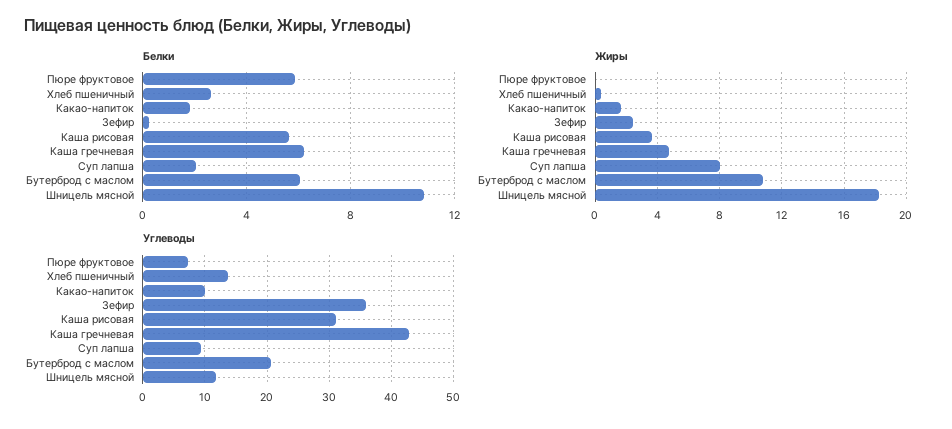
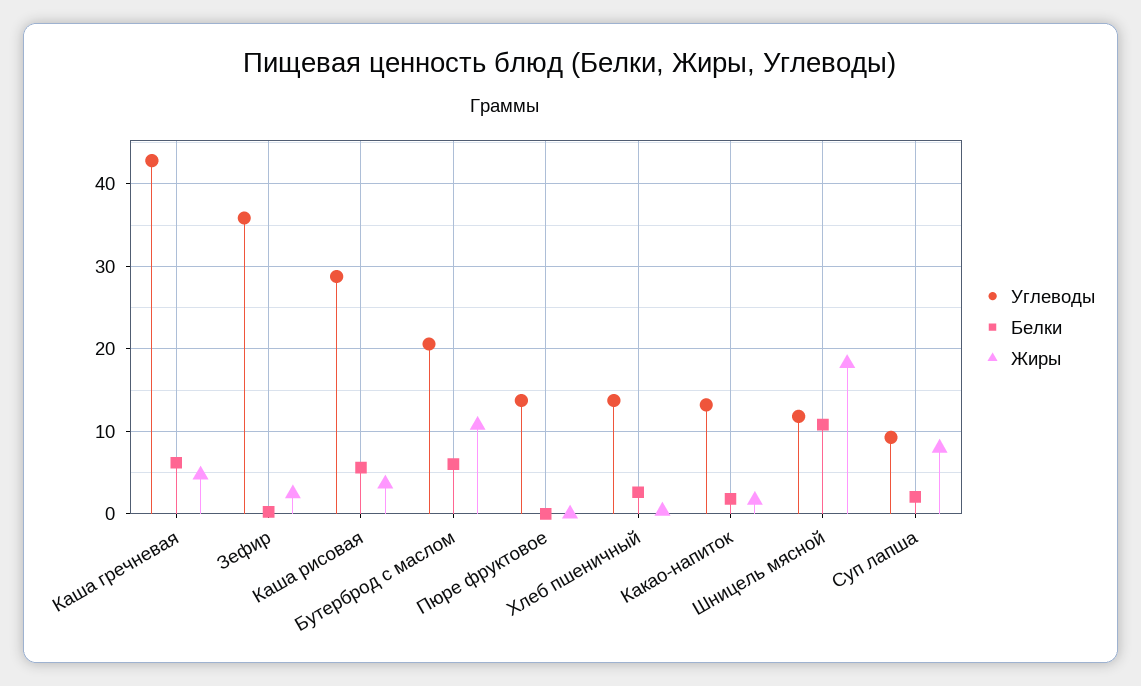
Белки, Пюре фруктовое: 6 -> 0
Углеводы, Пюре фруктовое: 7 -> 14
Углеводы, Какао-напиток: 10 -> 13
Углеводы, Каша рисовая: 31 -> 29

